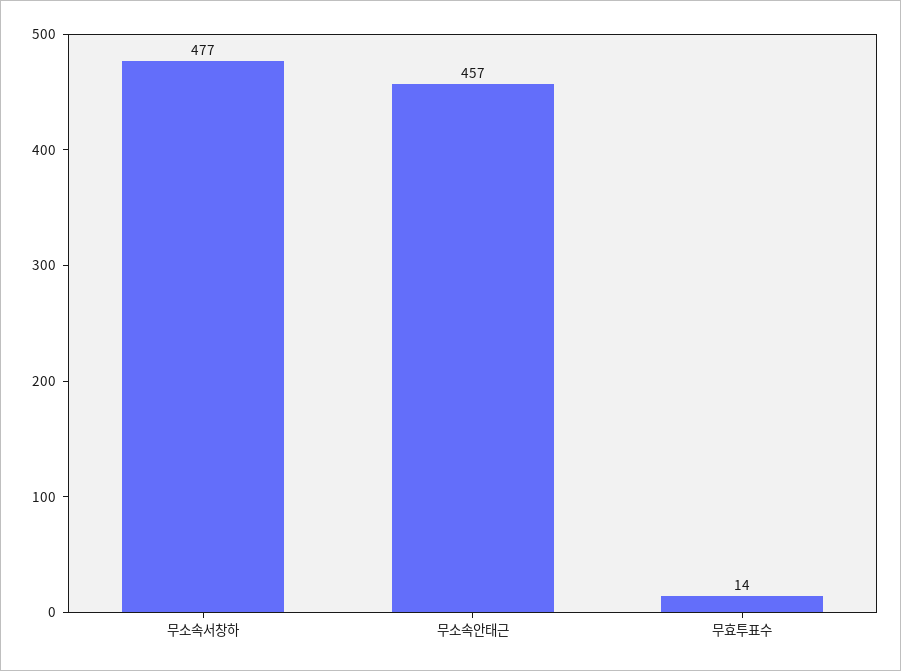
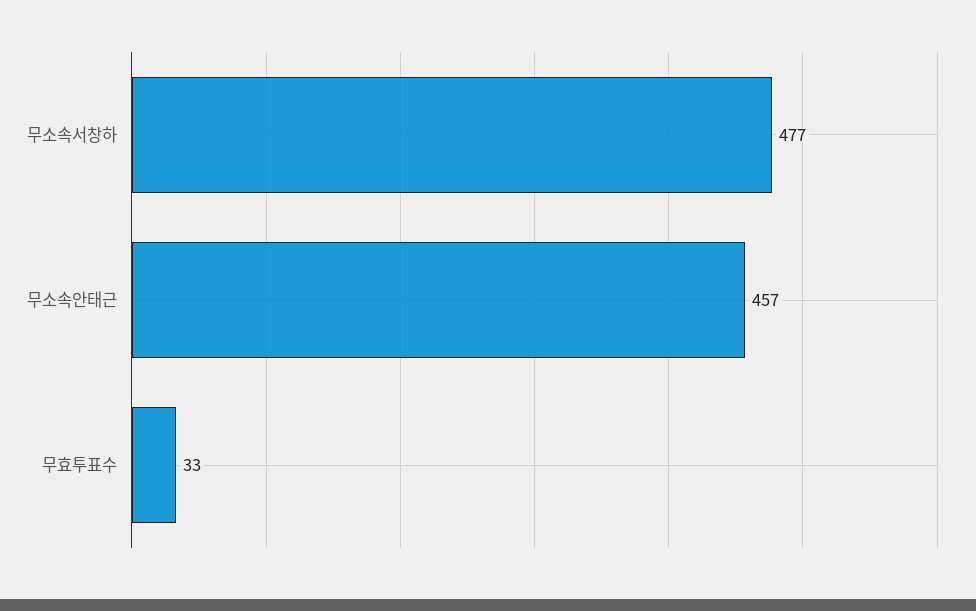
무효투표수: 14 -> 33

